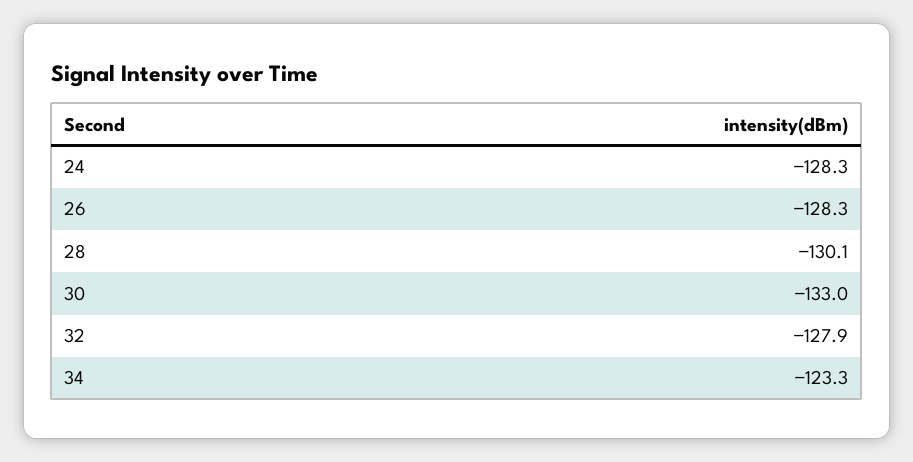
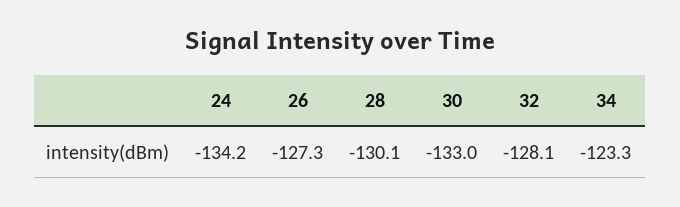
24: -128.3 -> -134.2
26: -128.3 -> -127.3
32: -127.9 -> -128.1

